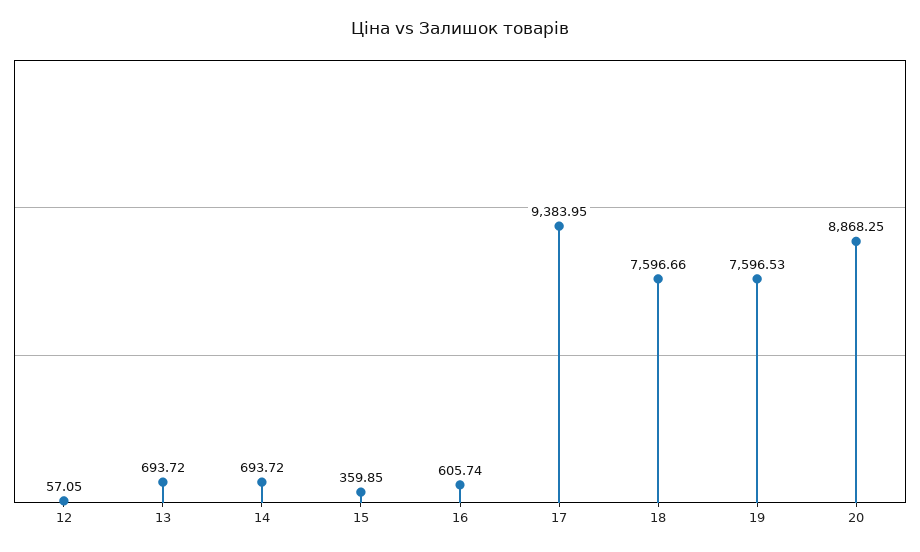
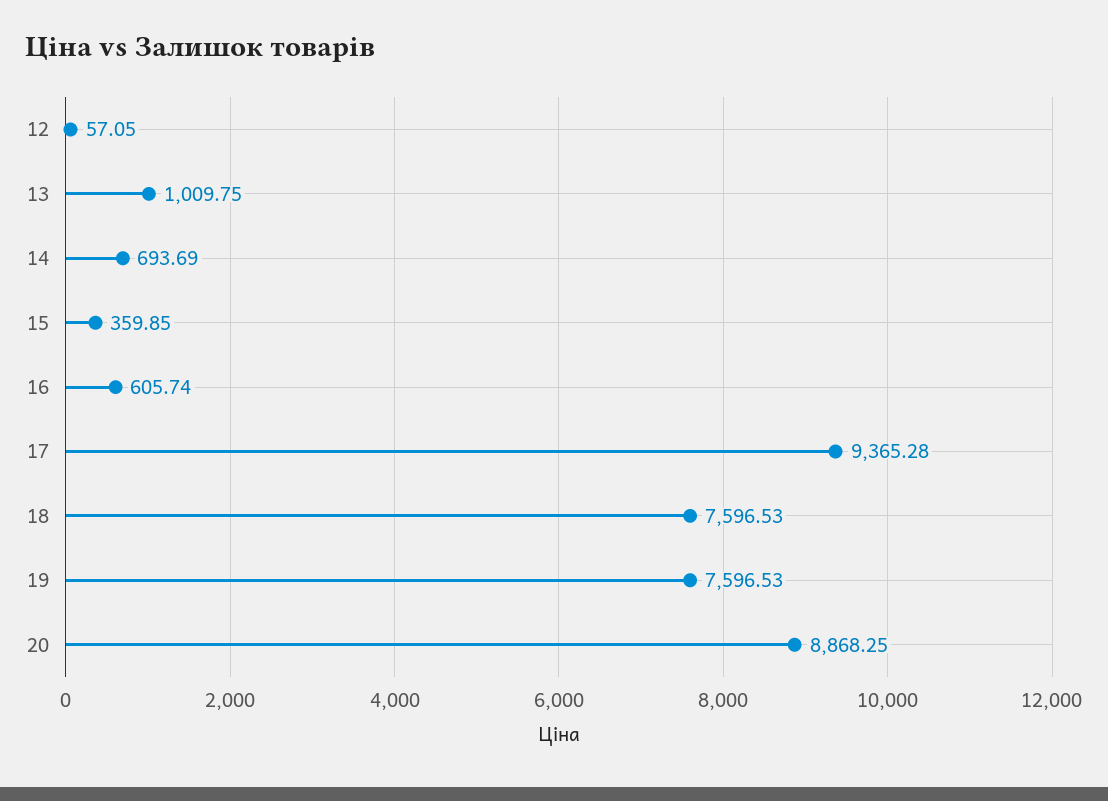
13: 693.72 -> 1009.75
14: 693.72 -> 693.69
17: 9383.95 -> 9365.28
18: 7596.66 -> 7596.53

